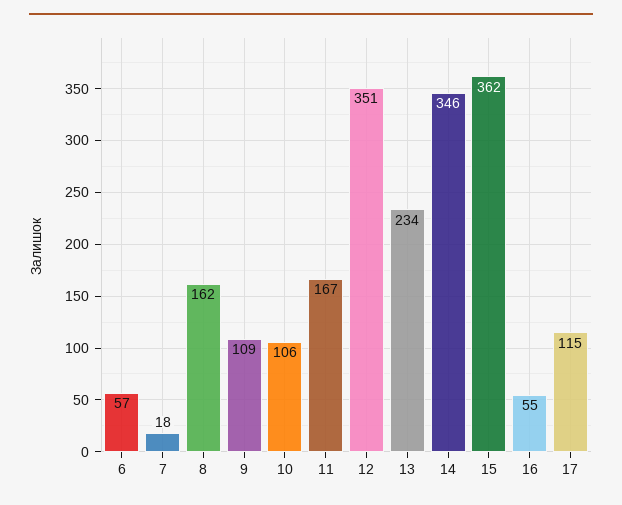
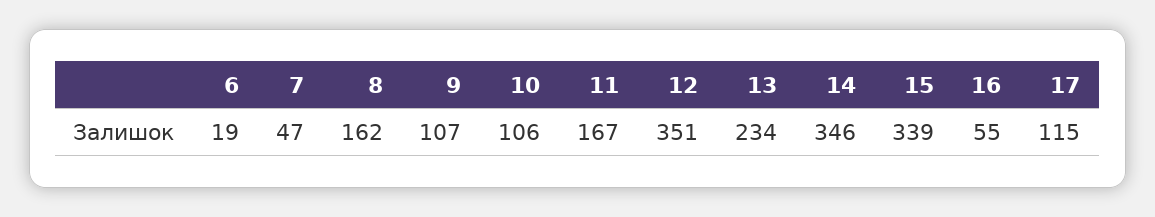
6: 57 -> 19
7: 18 -> 47
9: 109 -> 107
15: 362 -> 339

